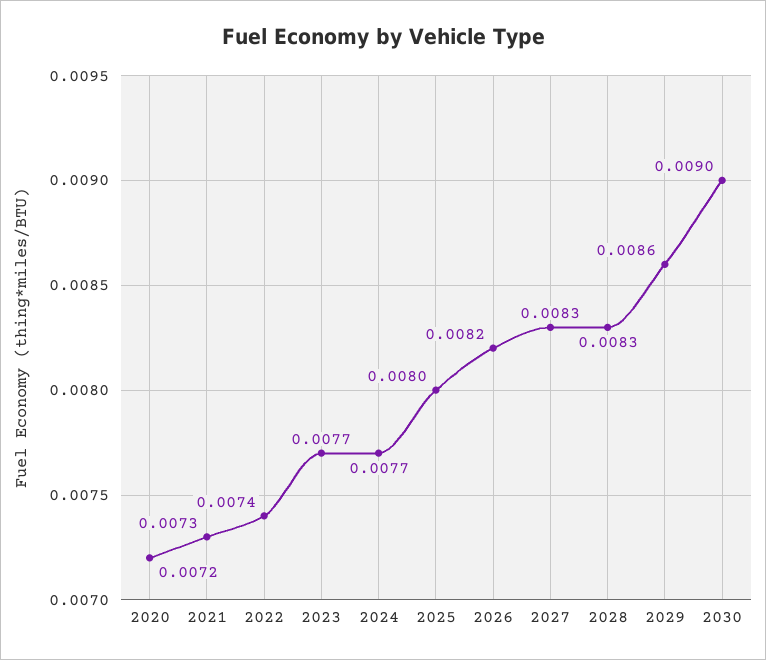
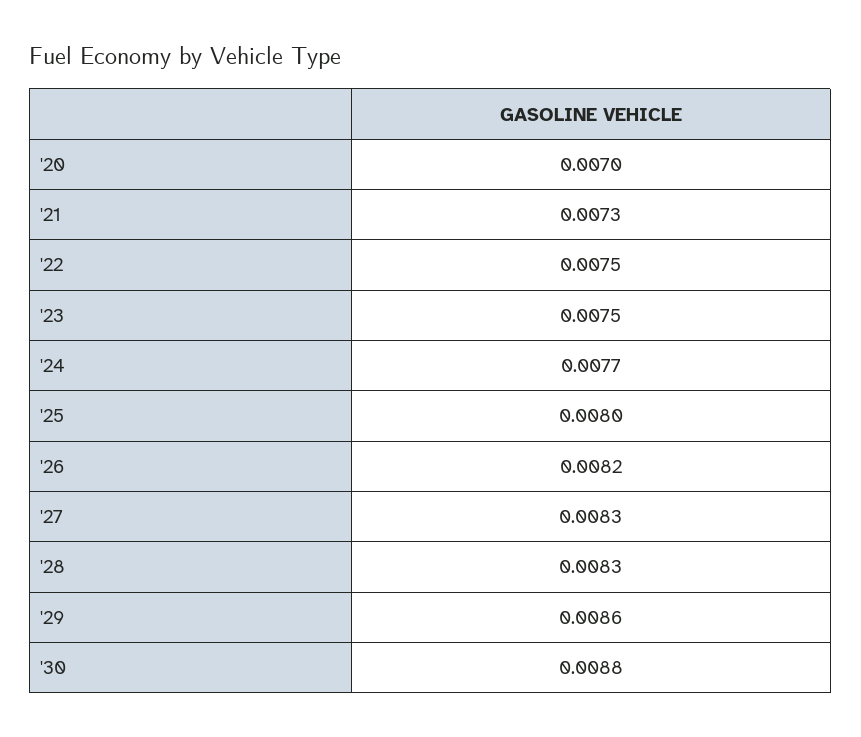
2020: 0.0072 -> 0.007
2022: 0.0074 -> 0.0075
2023: 0.0077 -> 0.0075
2030: 0.009 -> 0.0088

